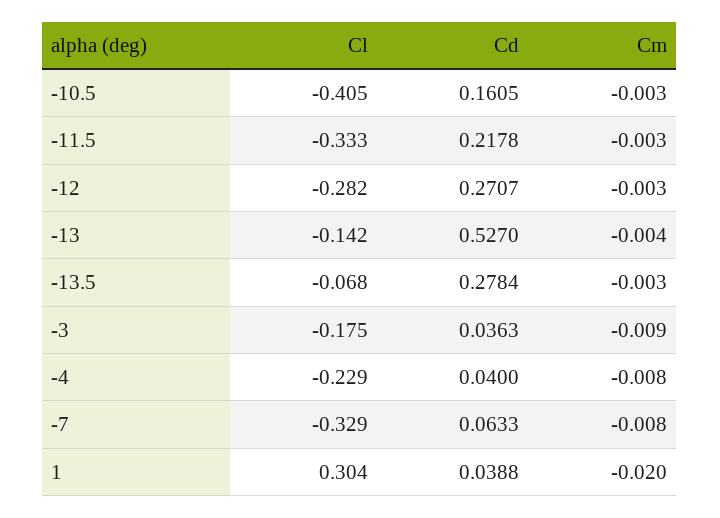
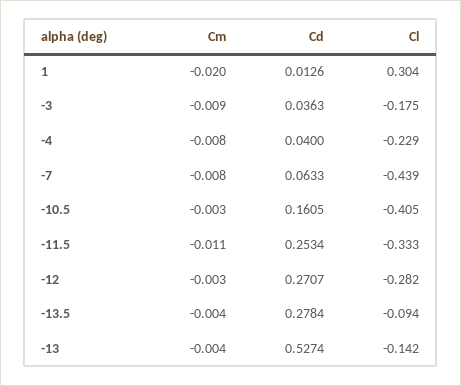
Cd, -11.5: 0.2178 -> 0.2534
Cm, -11.5: -0.003 -> -0.011
Cd, -13: 0.527 -> 0.5274
Cl, -13.5: -0.068 -> -0.094
Cm, -13.5: -0.003 -> -0.004
Cl, -7: -0.329 -> -0.439
Cd, 1: 0.0388 -> 0.0126

